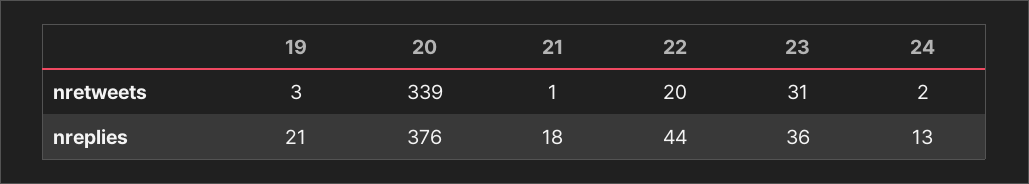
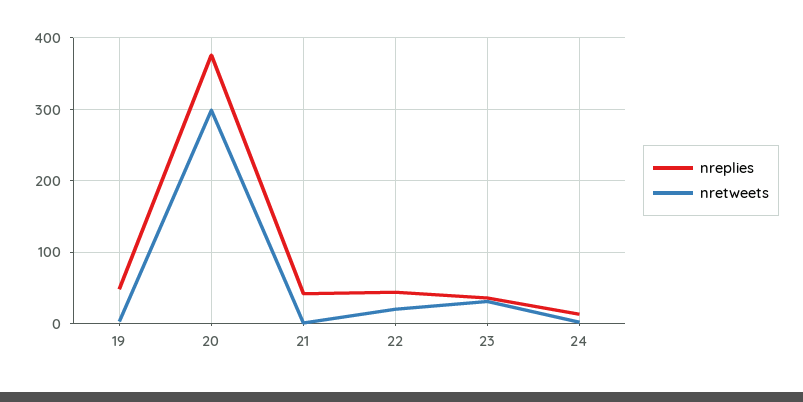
nretweets, 20: 339 -> 300
nreplies, 19: 21 -> 50
nreplies, 21: 18 -> 40

